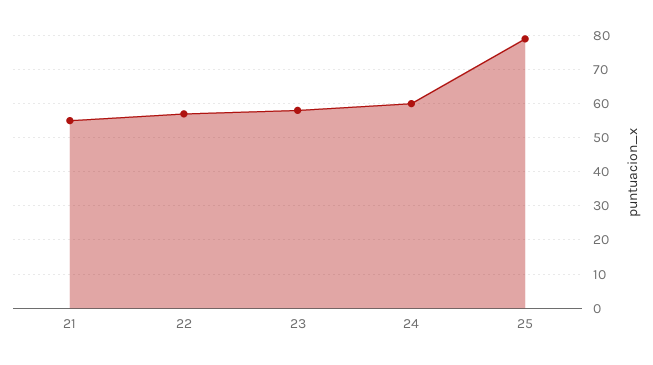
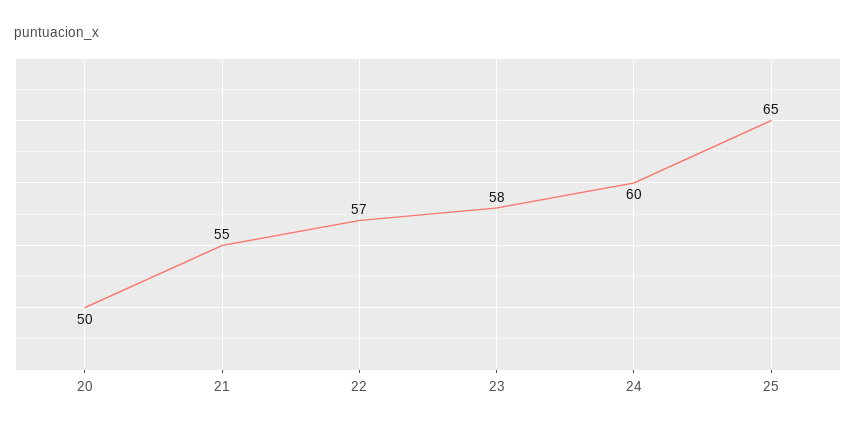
25: 80 -> 65
20: none -> 50

